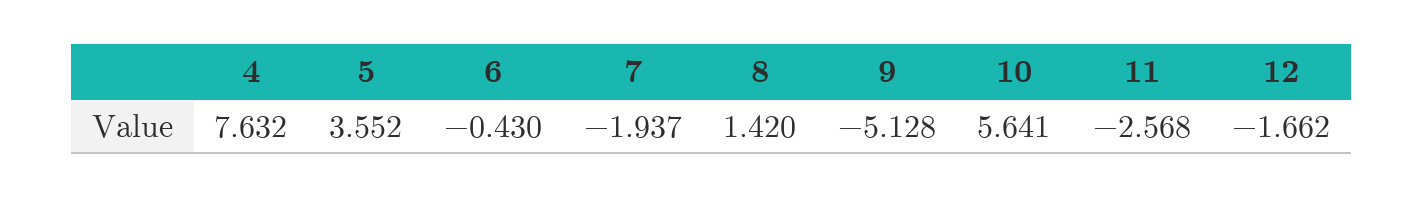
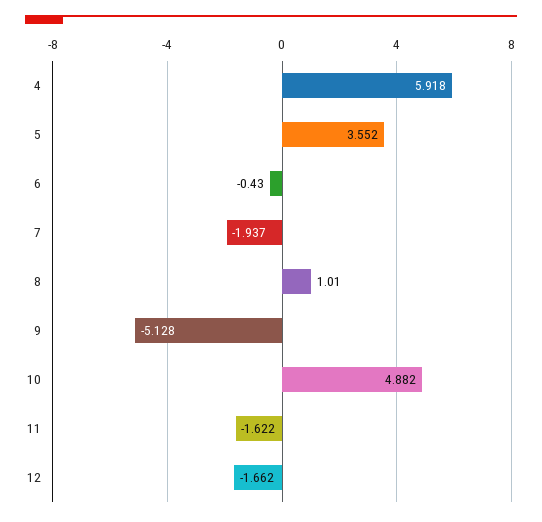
4: 7.632 -> 5.918
8: 1.42 -> 1.01
10: 5.641 -> 4.882
11: -2.568 -> -1.622

